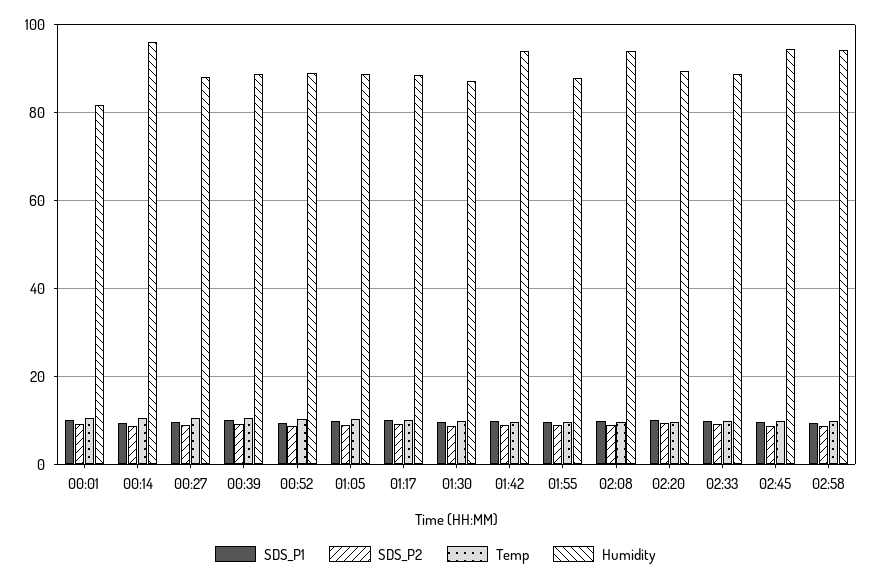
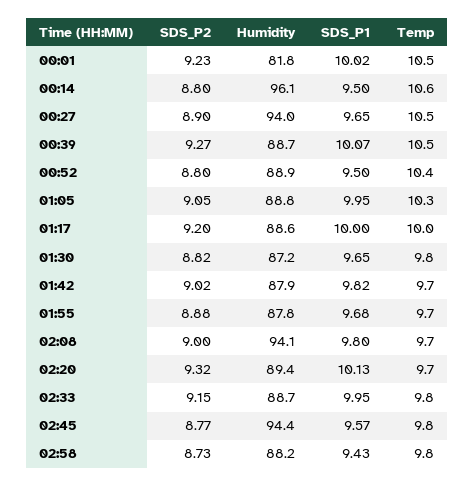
Humidity, 00:27: 88 -> 94
Humidity, 01:42: 94 -> 87.9
Humidity, 02:58: 94 -> 88.2

